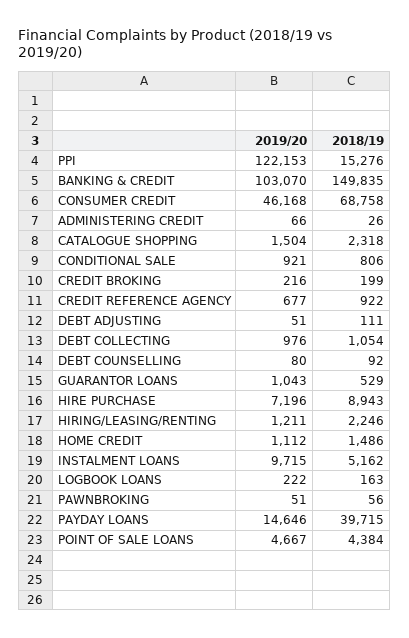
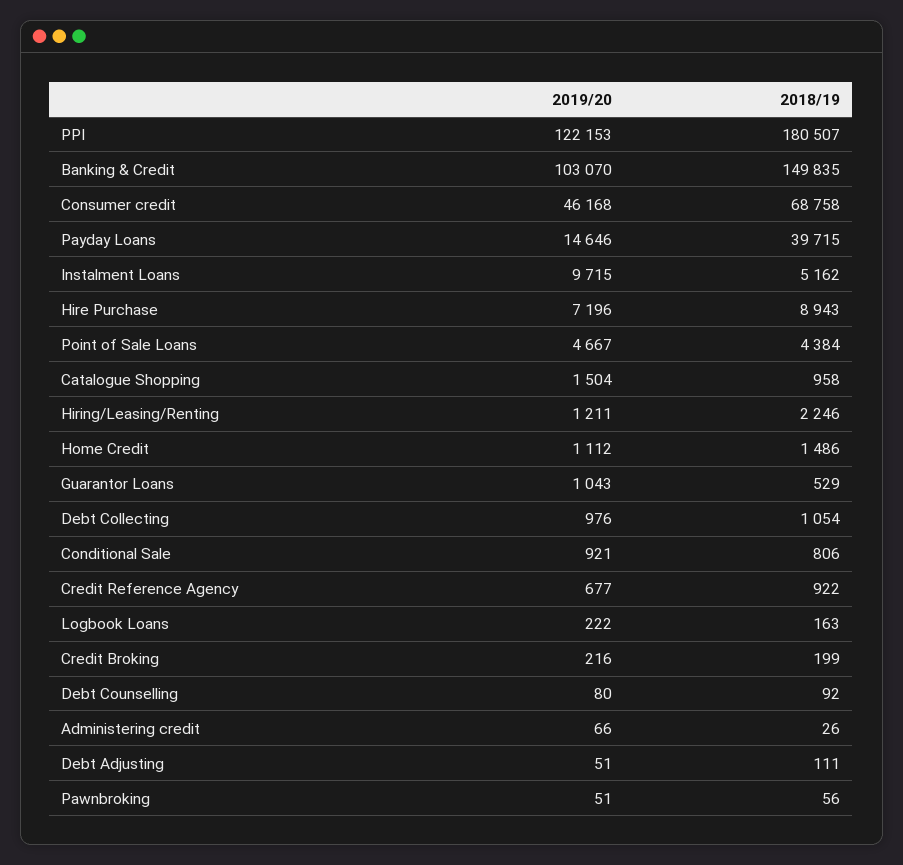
2018/19, PPI: 15276 -> 180507
2018/19, CATALOGUE SHOPPING: 2318 -> 958

